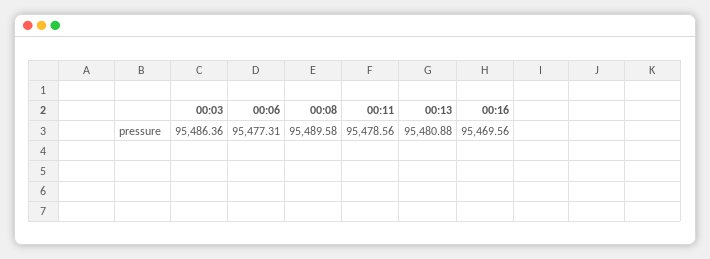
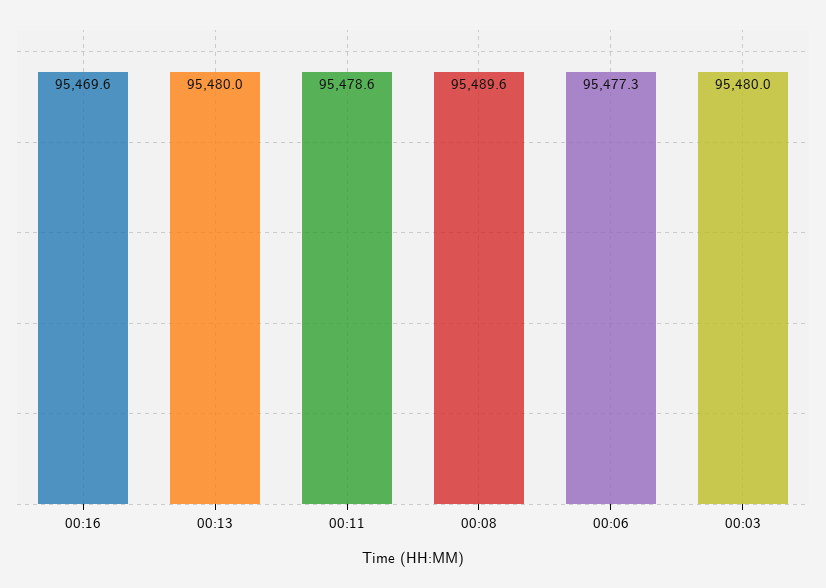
00:03: 95486.36 -> 95480
00:13: 95480.88 -> 95480

